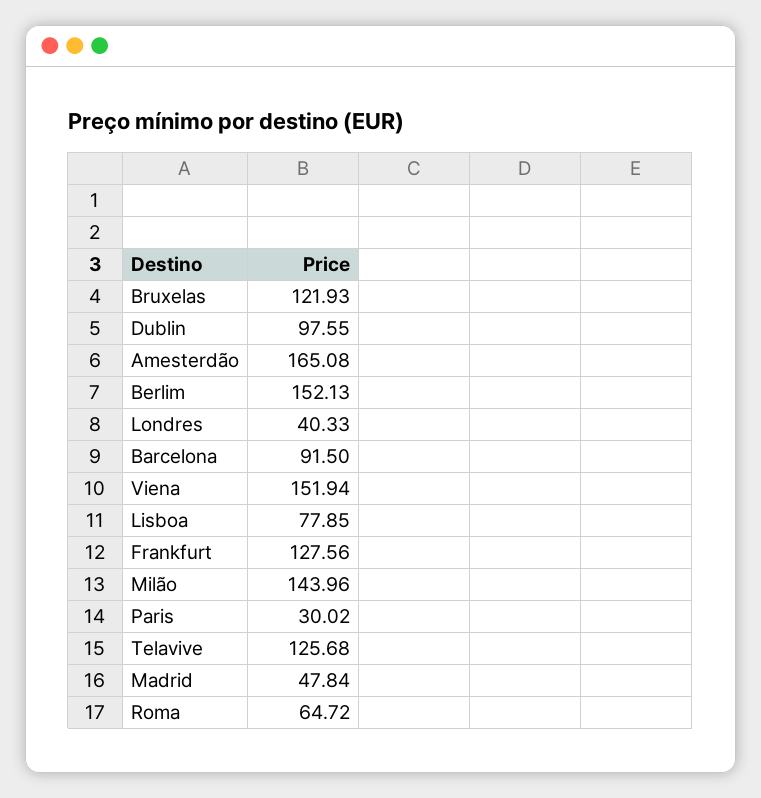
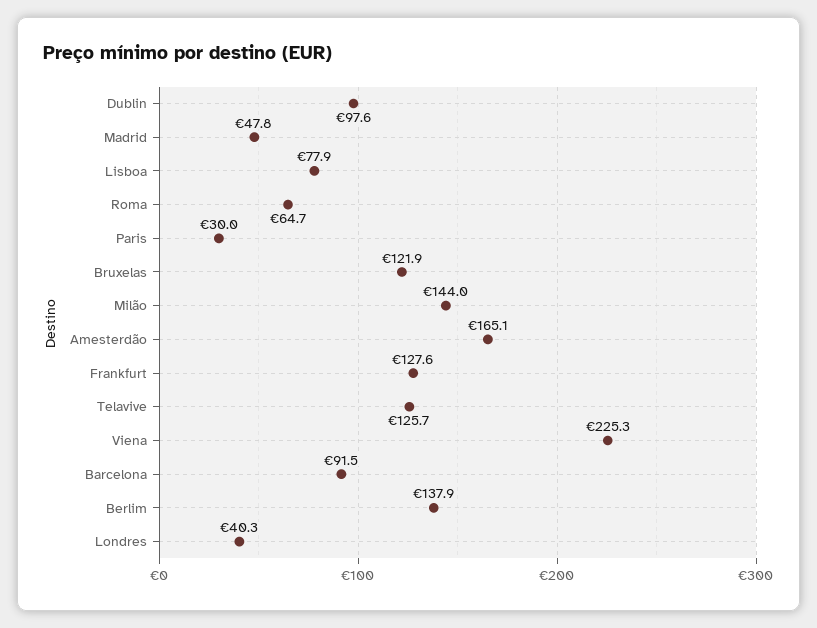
Berlim: 152.13 -> 137.9
Viena: 151.94 -> 225.3

